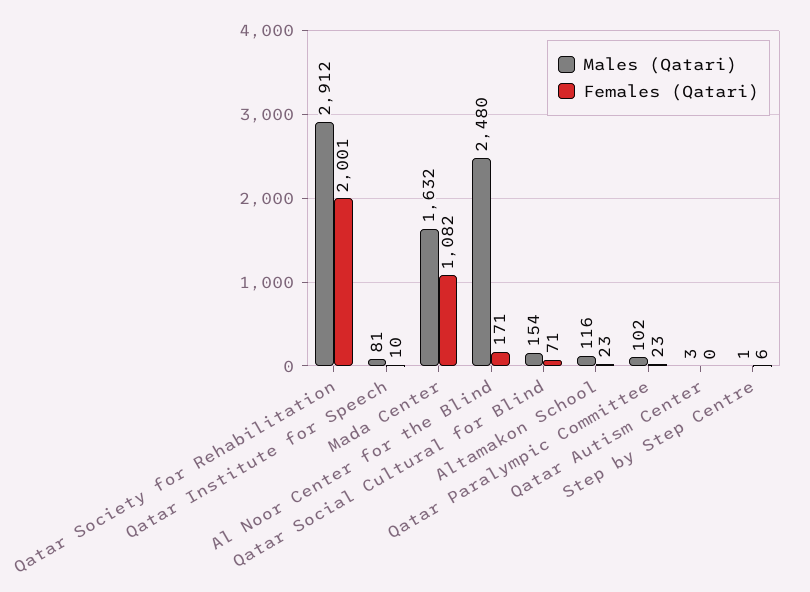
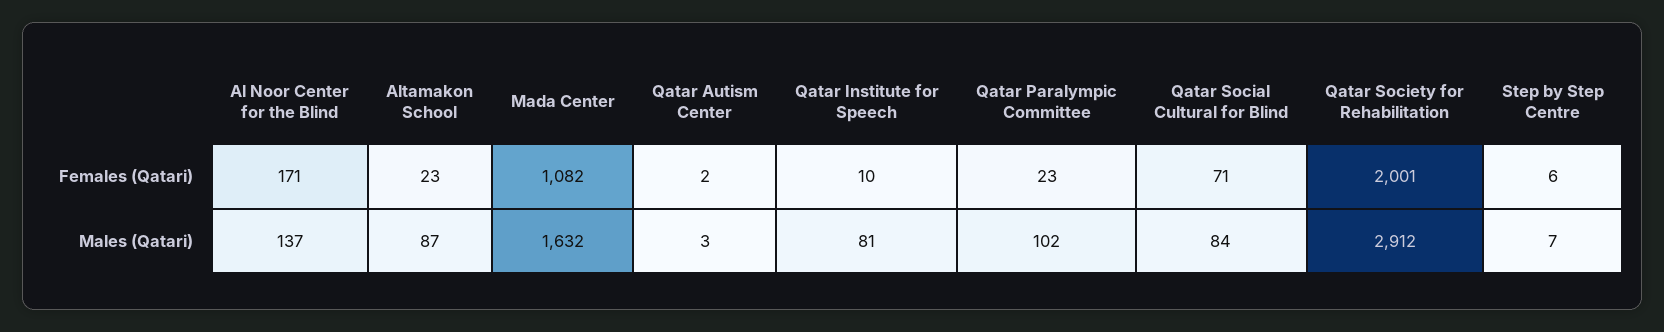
Males (Qatari), Al Noor Center for the Blind: 2480 -> 137
Males (Qatari), Qatar Social Cultural for Blind: 154 -> 84
Males (Qatari), Altamakon School: 116 -> 87
Females (Qatari), Qatar Autism Center: 0 -> 2
Males (Qatari), Step by Step Centre: 1 -> 7

